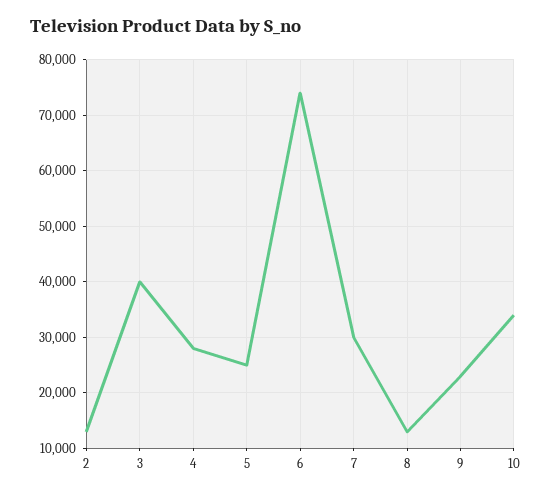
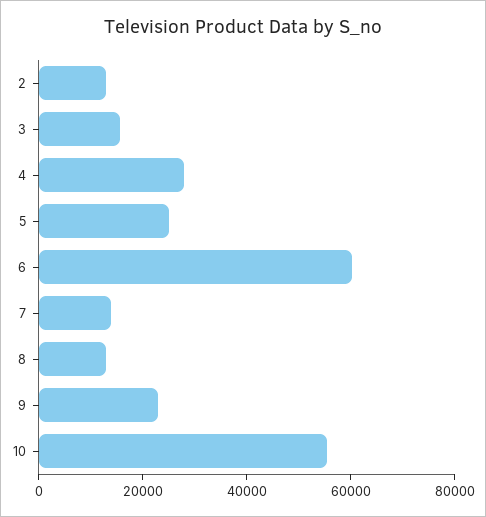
3: 40000 -> 15000
6: 74000 -> 60000
7: 30000 -> 15000
10: 34000 -> 55000

